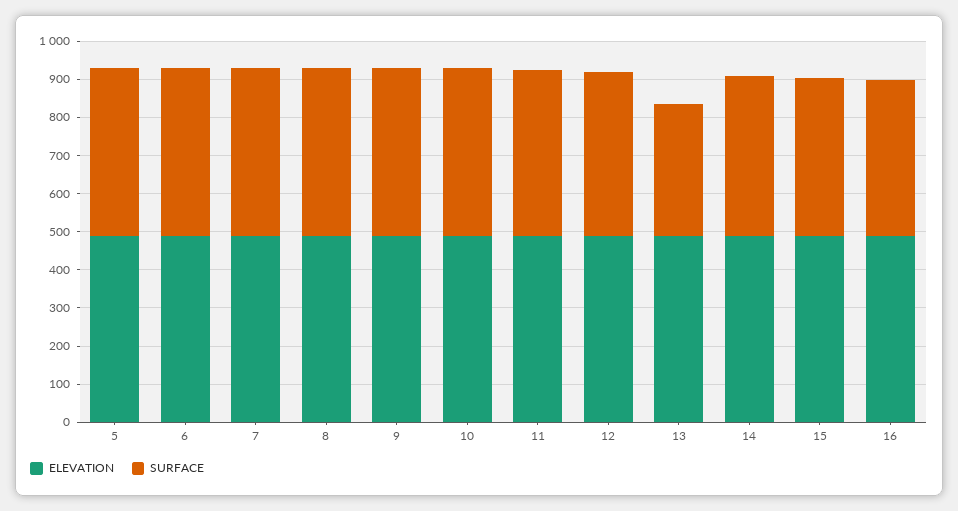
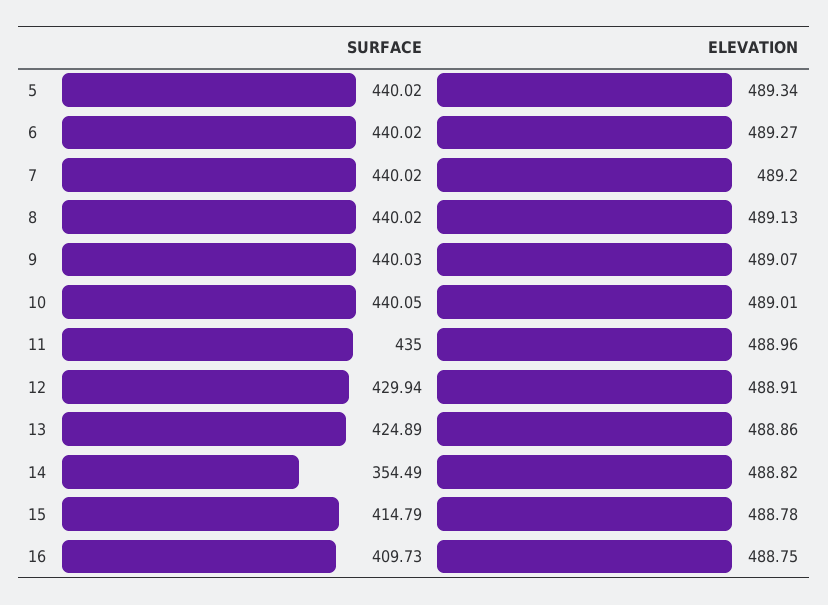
SURFACE, 13: 350 -> 424.89
SURFACE, 14: 425 -> 354.49

